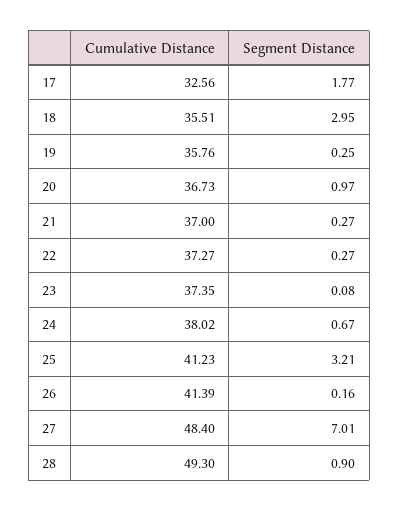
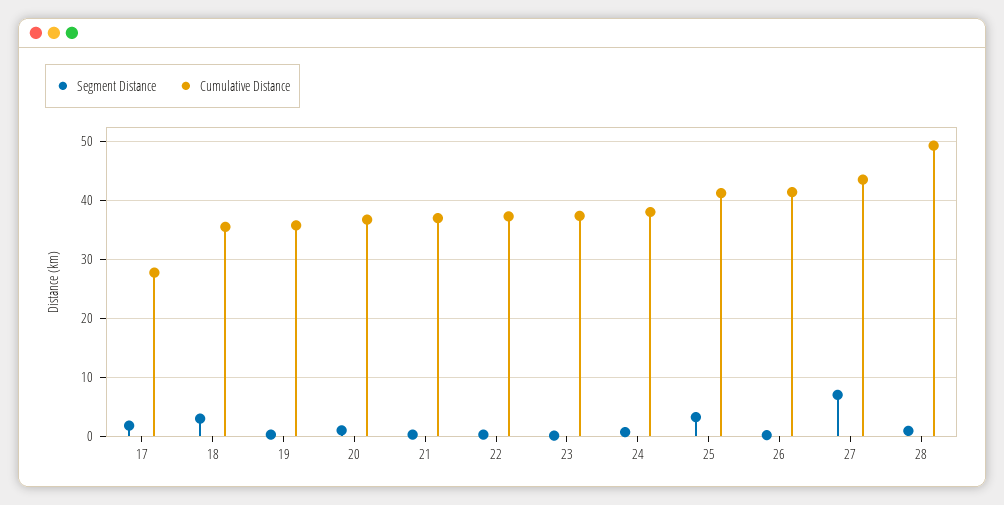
Cumulative Distance, 17: 32.56 -> 28
Cumulative Distance, 27: 48.4 -> 44

